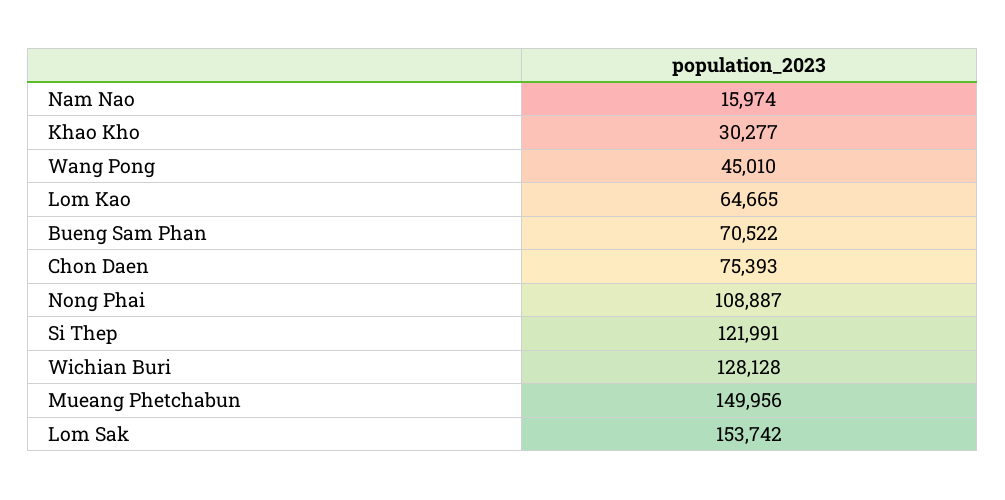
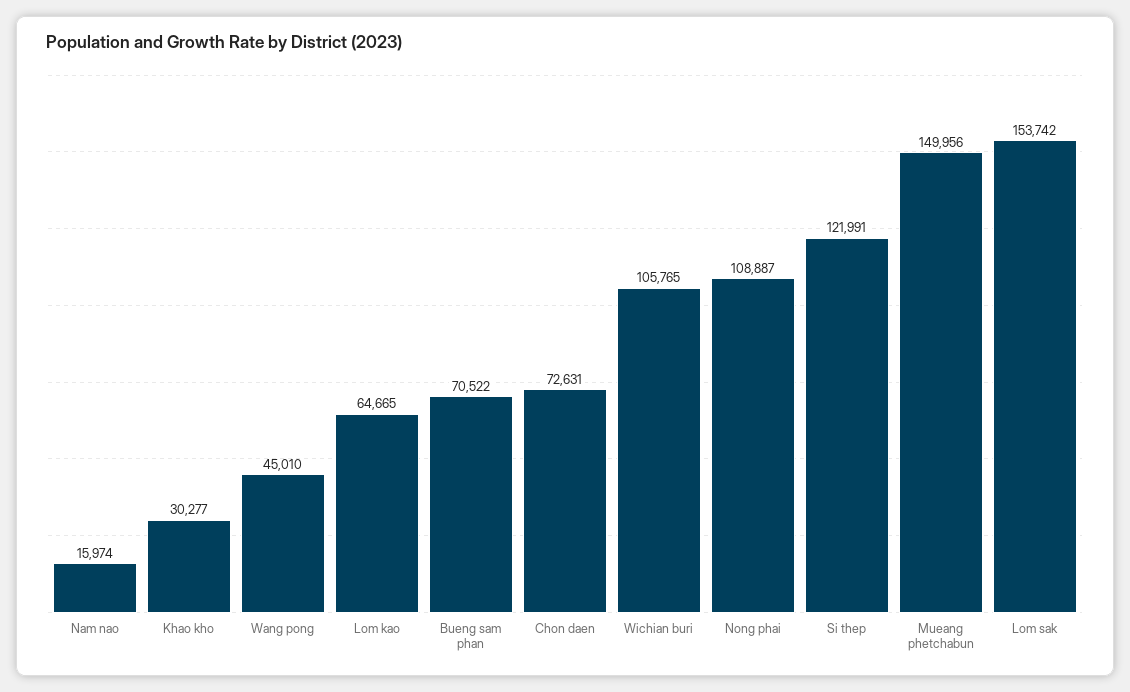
Chon Daen: 75393 -> 72631
Wichian Buri: 128128 -> 105765

